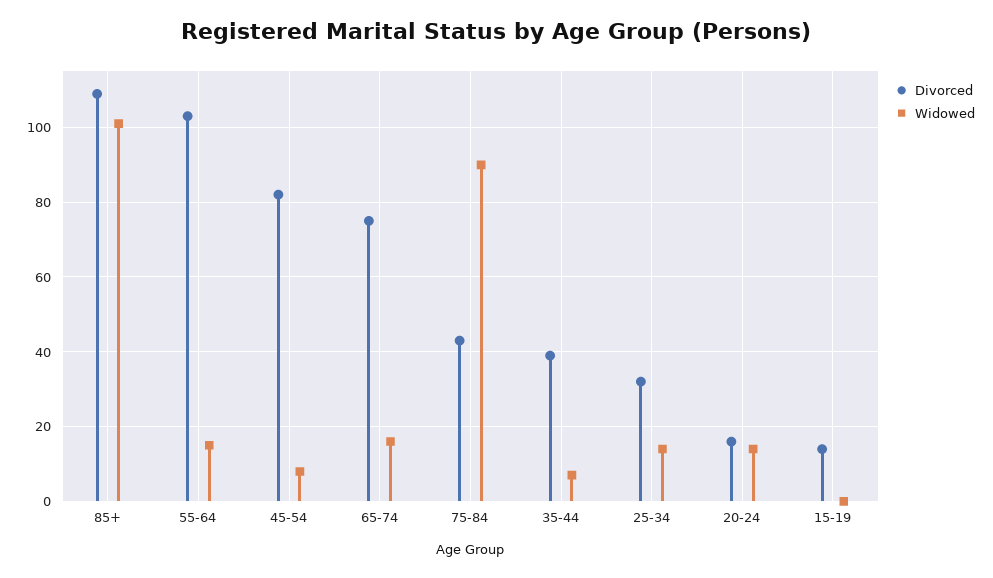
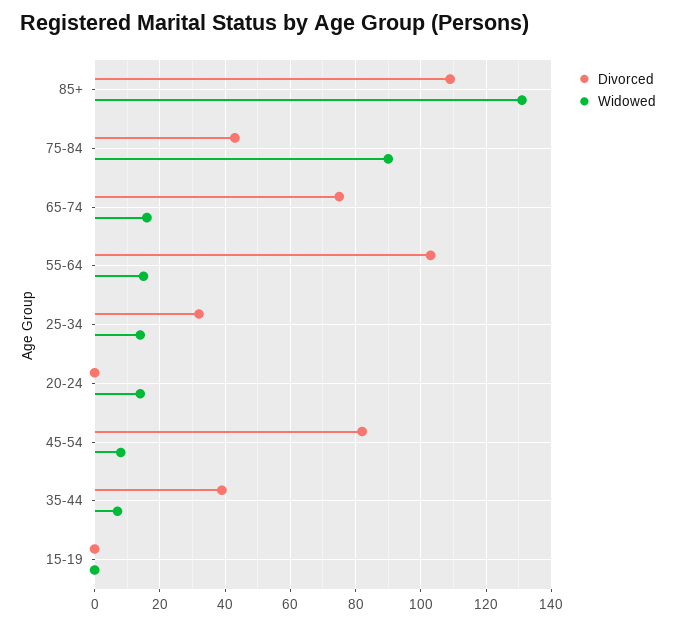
Widowed, 85+: 100 -> 130
Divorced, 20-24: 15 -> 0
Divorced, 15-19: 15 -> 0

